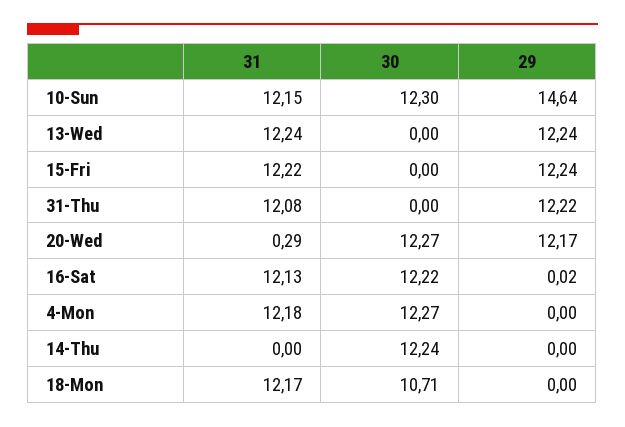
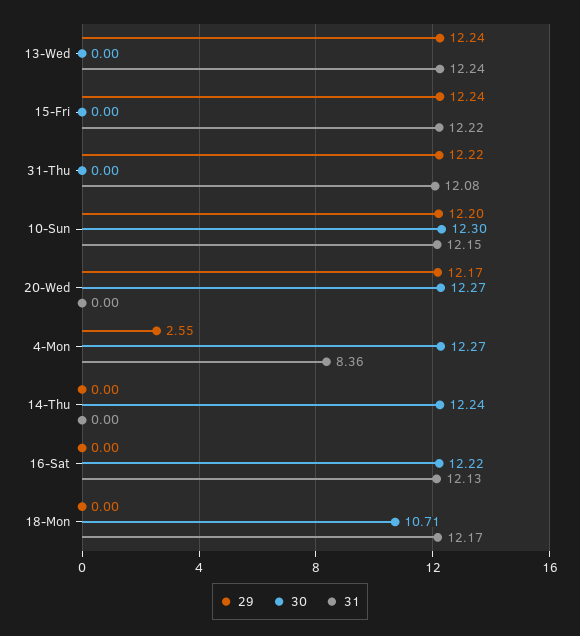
29, 10-Sun: 14.64 -> 12.2
31, 20-Wed: 0.29 -> 0
29, 16-Sat: 0.02 -> 0
31, 4-Mon: 12.18 -> 8.36
29, 4-Mon: 0 -> 2.55

